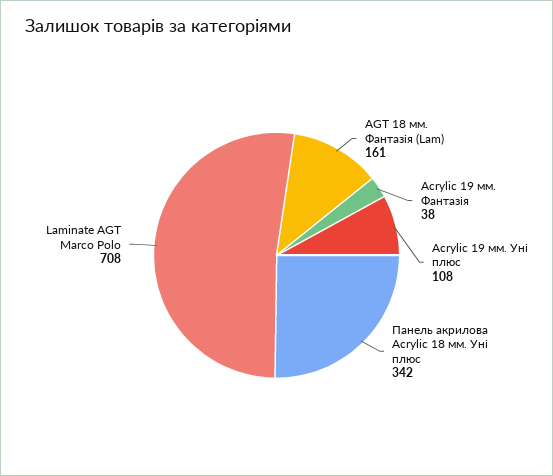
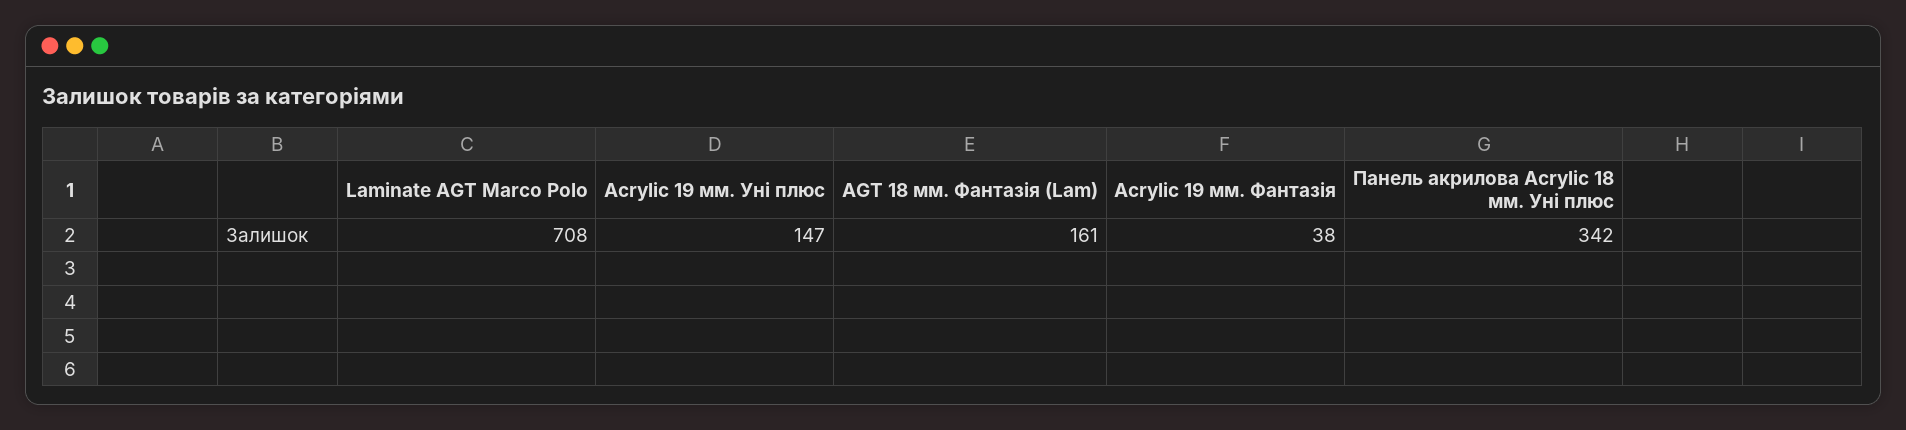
Acrylic 19 мм. Уні плюс: 108 -> 147

